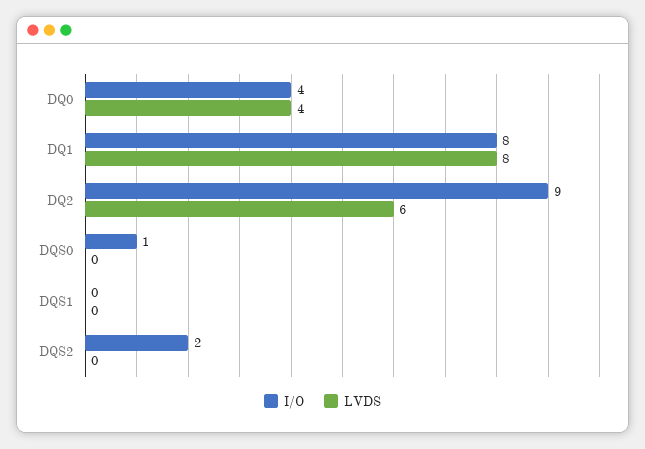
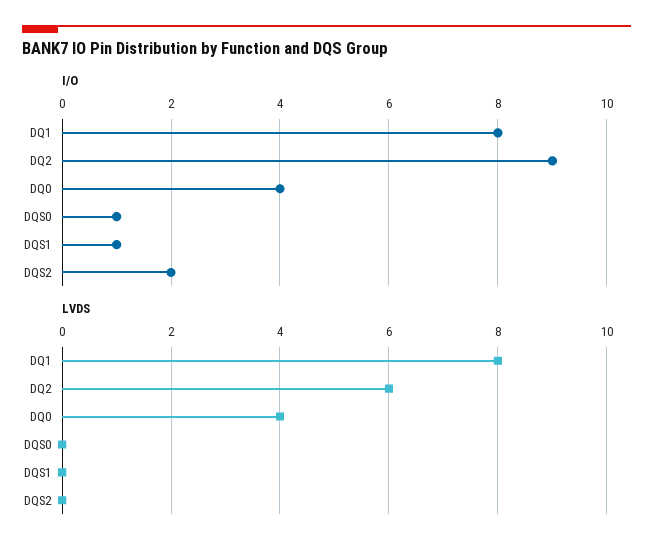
I/O, DQS1: 0 -> 1

